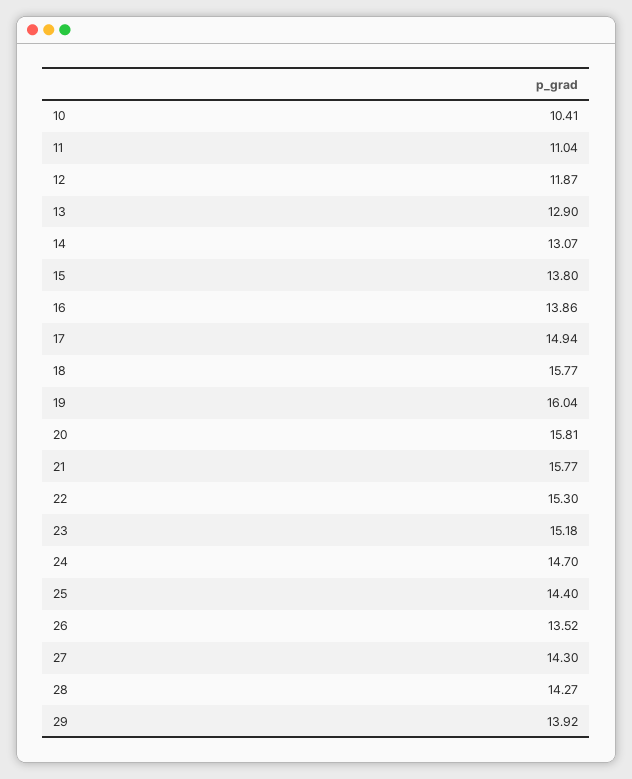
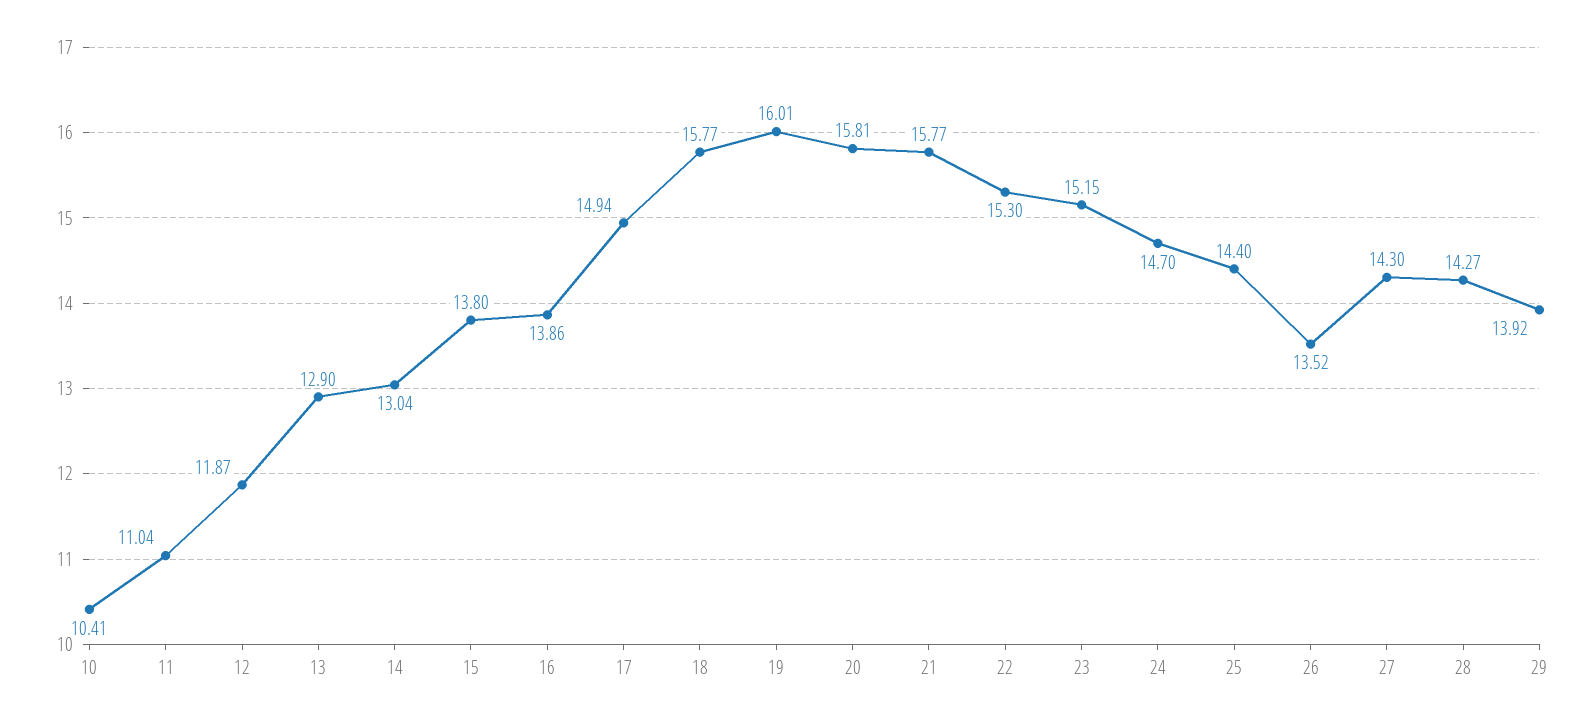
14: 13.07 -> 13.04
19: 16.04 -> 16.01
23: 15.18 -> 15.15

